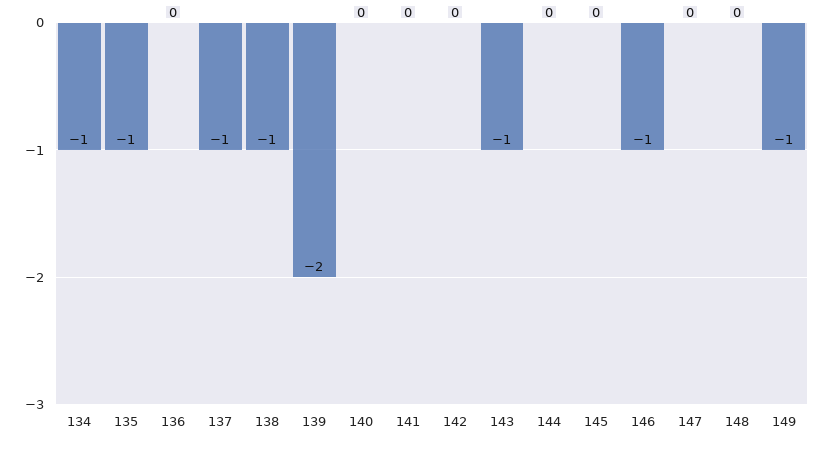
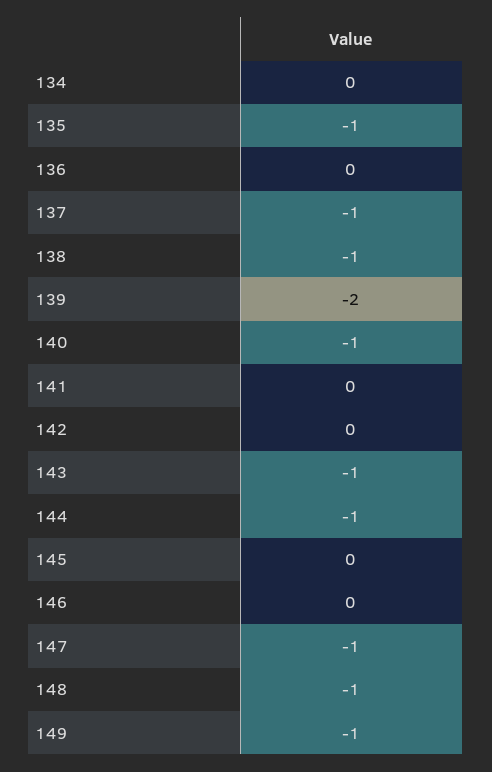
134: -1 -> 0
140: 0 -> -1
144: 0 -> -1
146: -1 -> 0
147: 0 -> -1
148: 0 -> -1

